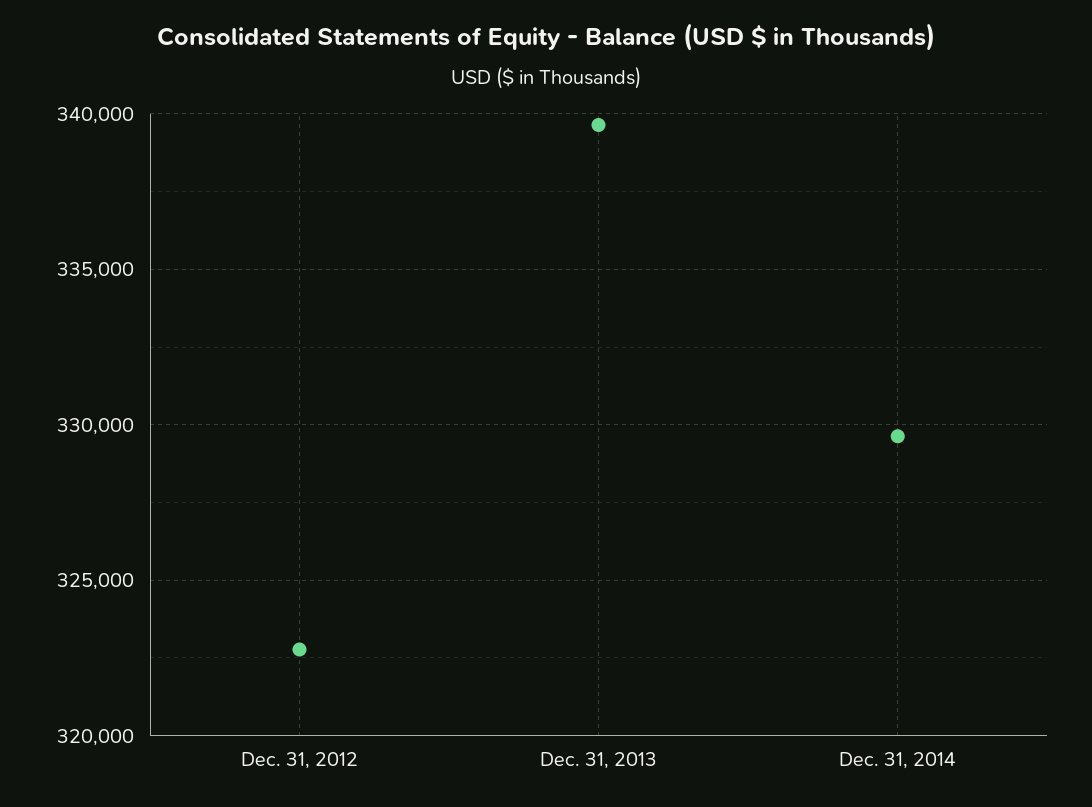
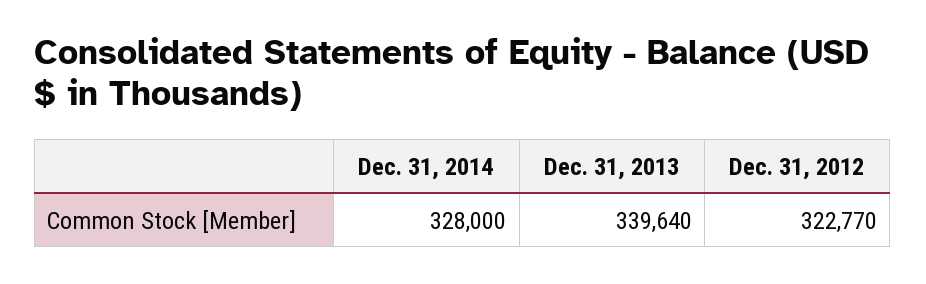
Dec. 31, 2014: 329500 -> 328000

